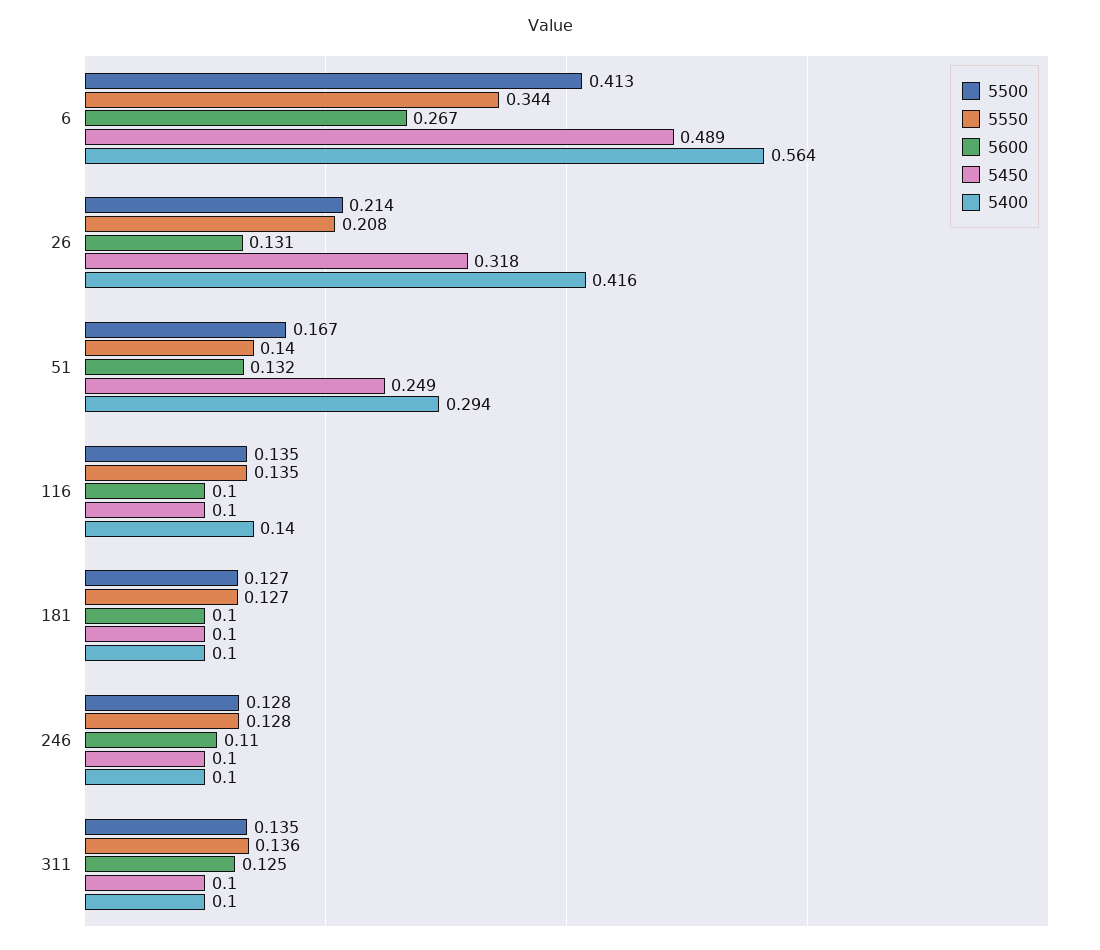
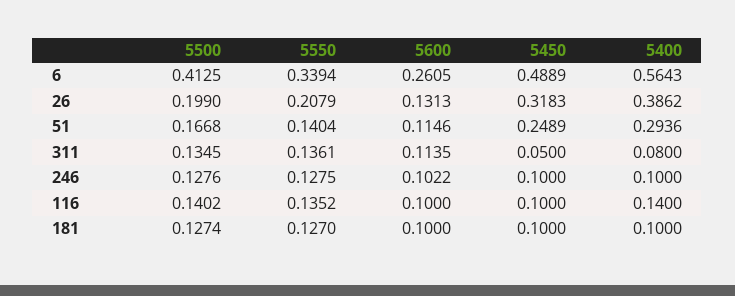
5550, 6: 0.344 -> 0.3394
5600, 6: 0.267 -> 0.2605
5500, 26: 0.214 -> 0.199
5400, 26: 0.416 -> 0.3862
5600, 51: 0.132 -> 0.1146
5500, 116: 0.135 -> 0.1402
5600, 246: 0.11 -> 0.1022
5600, 311: 0.125 -> 0.1135
5450, 311: 0.1 -> 0.05
5400, 311: 0.1 -> 0.08

